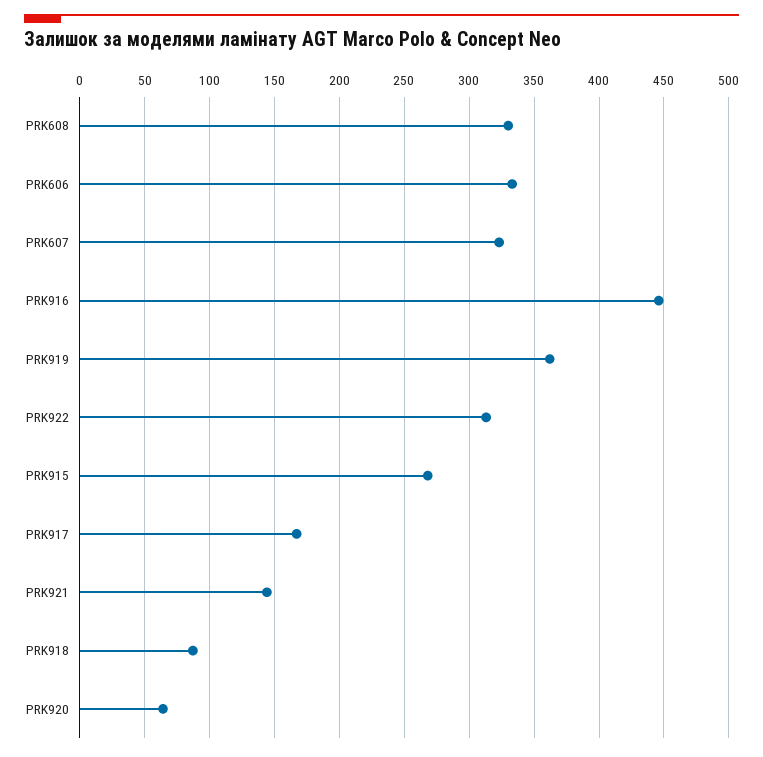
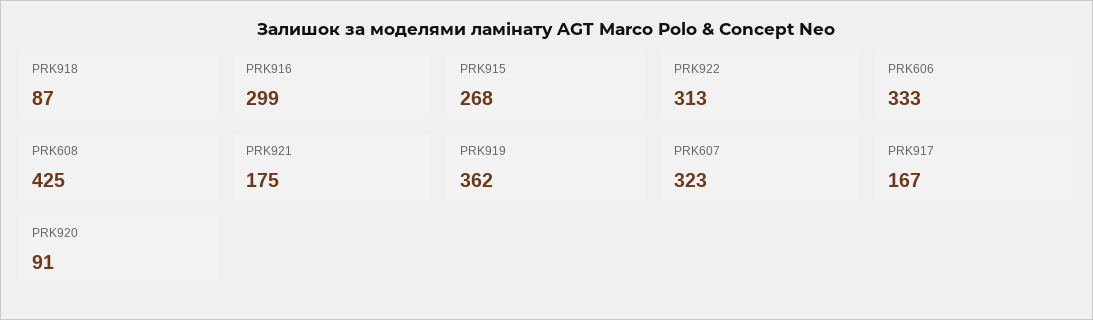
PRK608: 330 -> 425
PRK916: 445 -> 299
PRK921: 145 -> 175
PRK920: 65 -> 91

